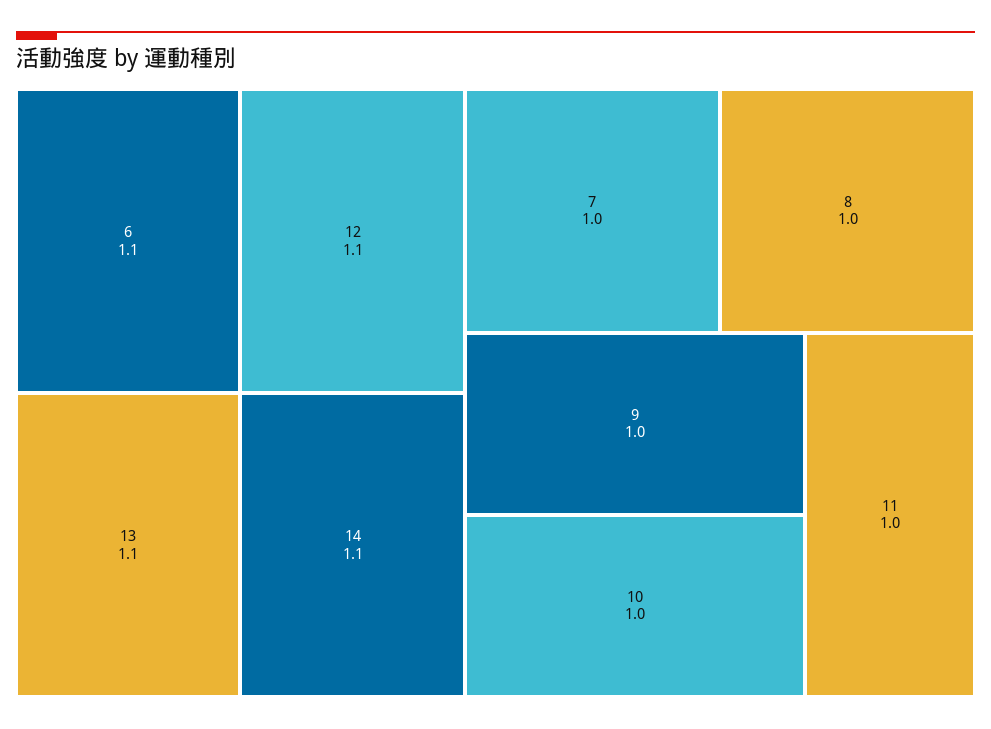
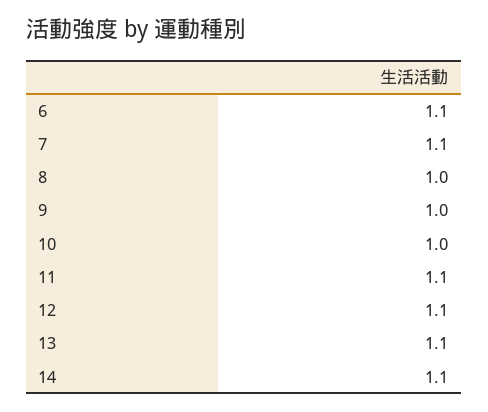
7: 1 -> 1.1
11: 1 -> 1.1

